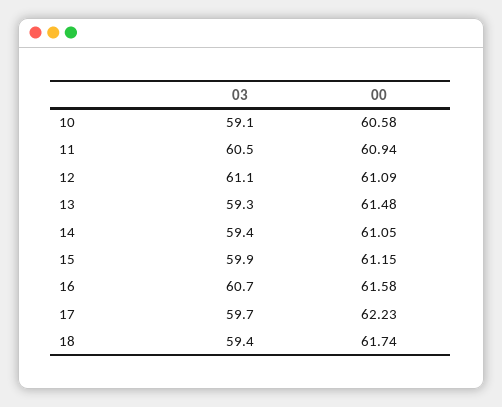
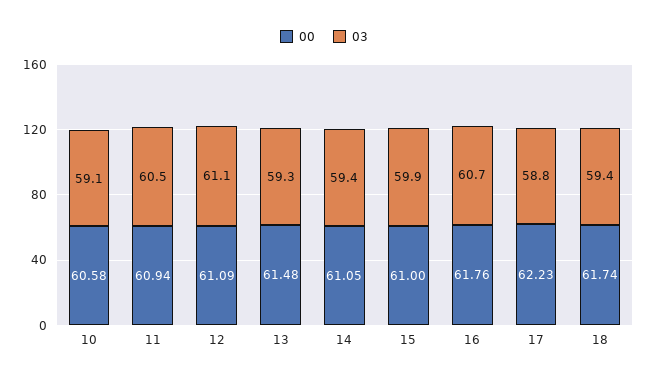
00, 15: 61.15 -> 61
00, 16: 61.58 -> 61.76
03, 17: 59.7 -> 58.8

